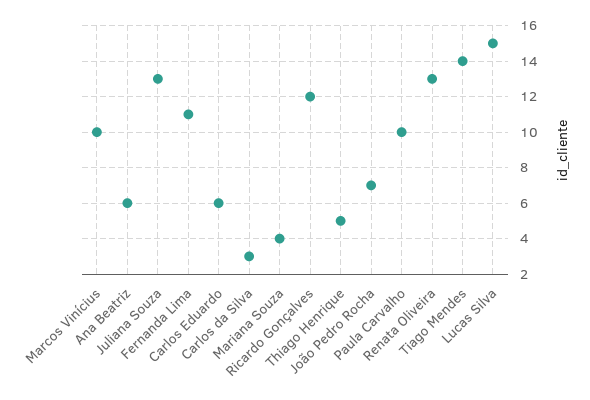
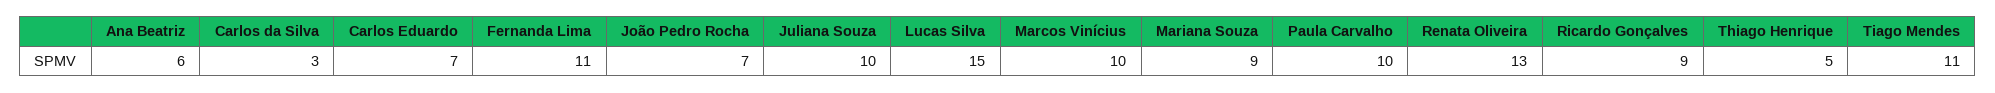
Juliana Souza: 13 -> 10
Carlos Eduardo: 6 -> 7
Mariana Souza: 4 -> 9
Ricardo Gonçalves: 12 -> 9
Tiago Mendes: 14 -> 11

